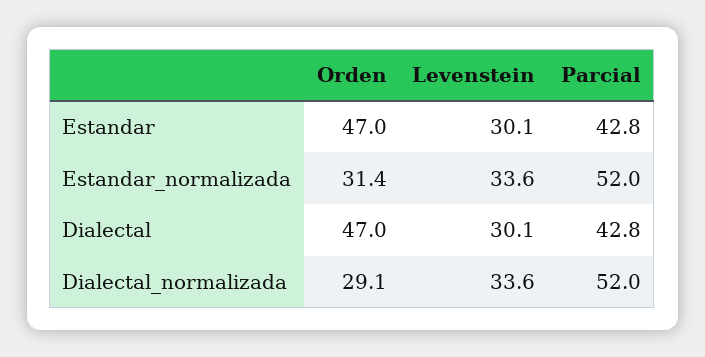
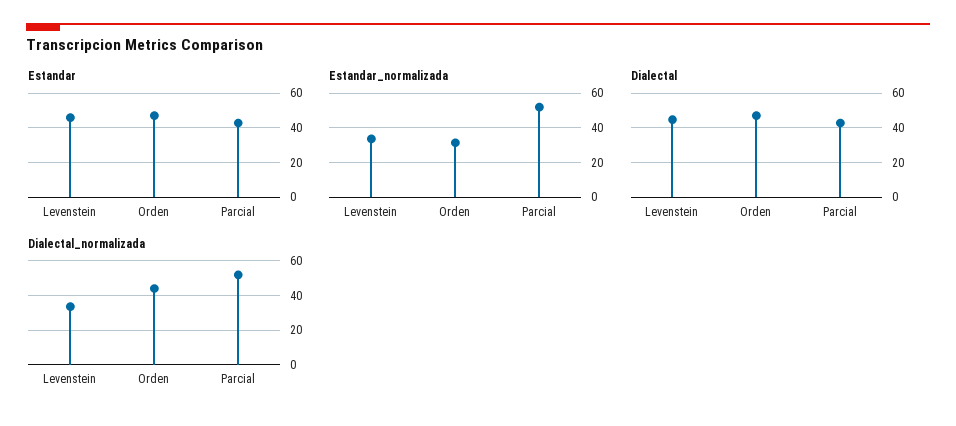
Estandar, Levenstein: 30.1 -> 45
Dialectal, Levenstein: 30.1 -> 45
Dialectal_normalizada, Orden: 29.1 -> 45

